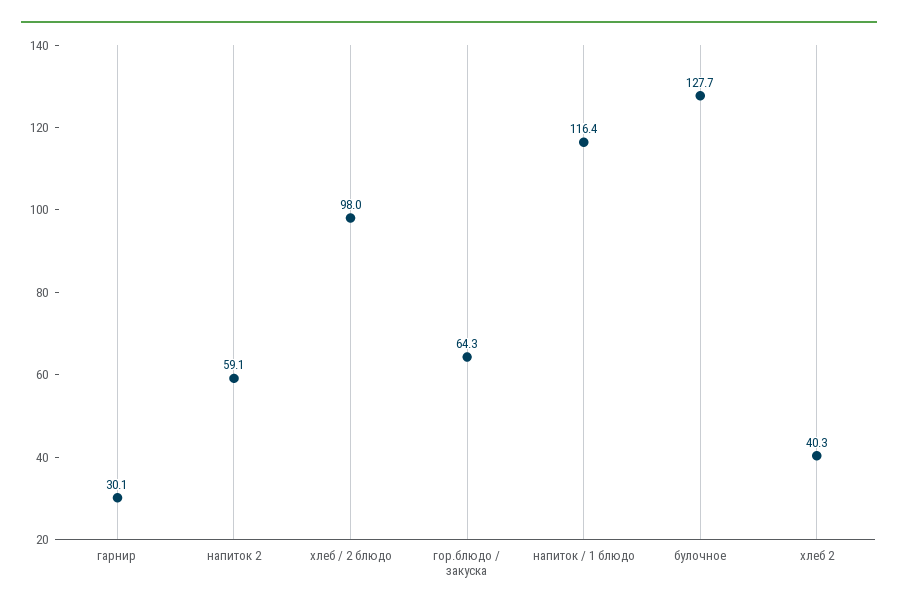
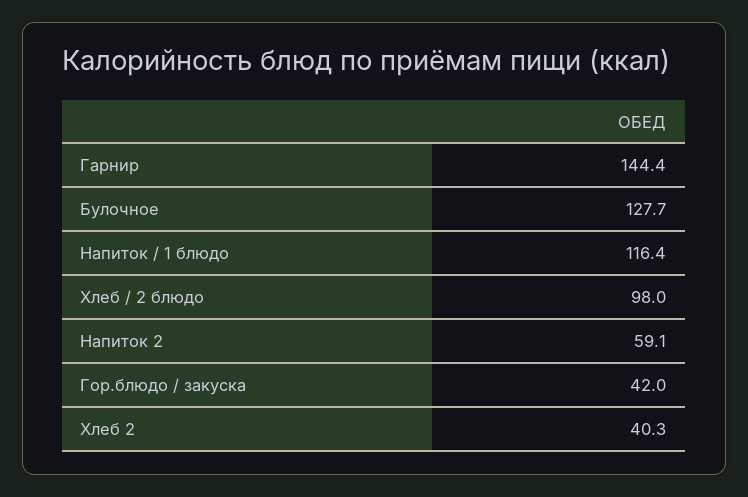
гарнир: 30.1 -> 144.4
гор.блюдо / закуска: 64.3 -> 42

